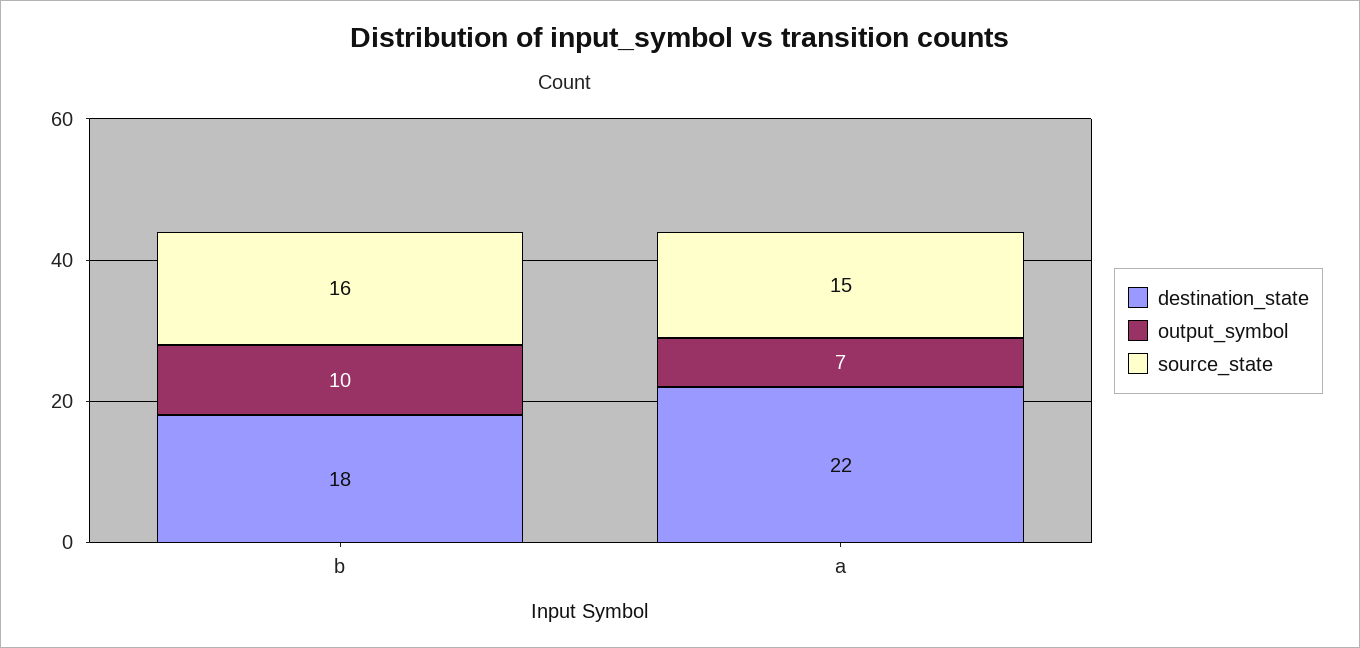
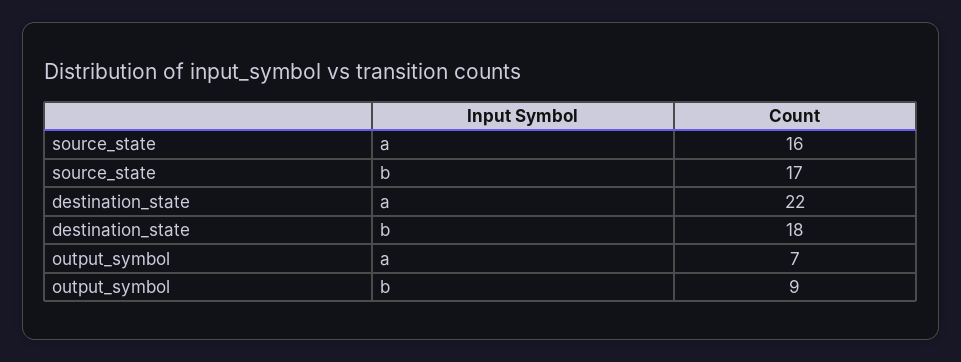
output_symbol, b: 10 -> 9
source_state, b: 16 -> 17
source_state, a: 15 -> 16

